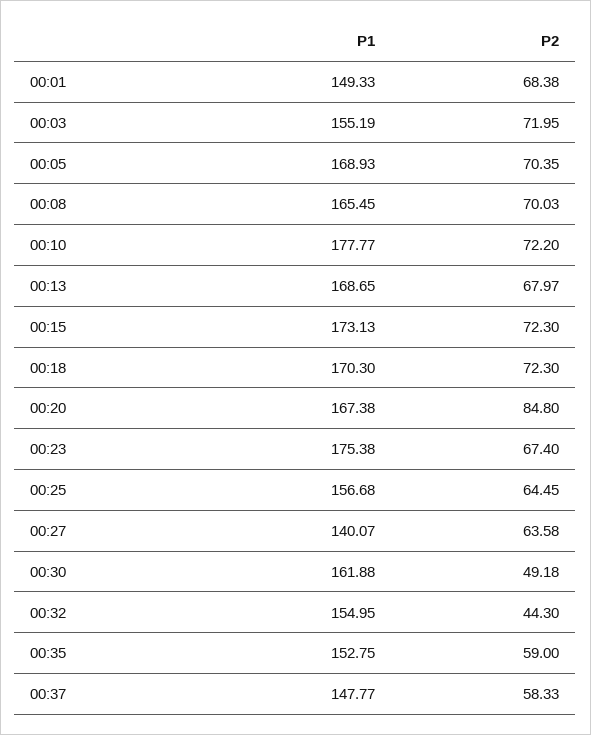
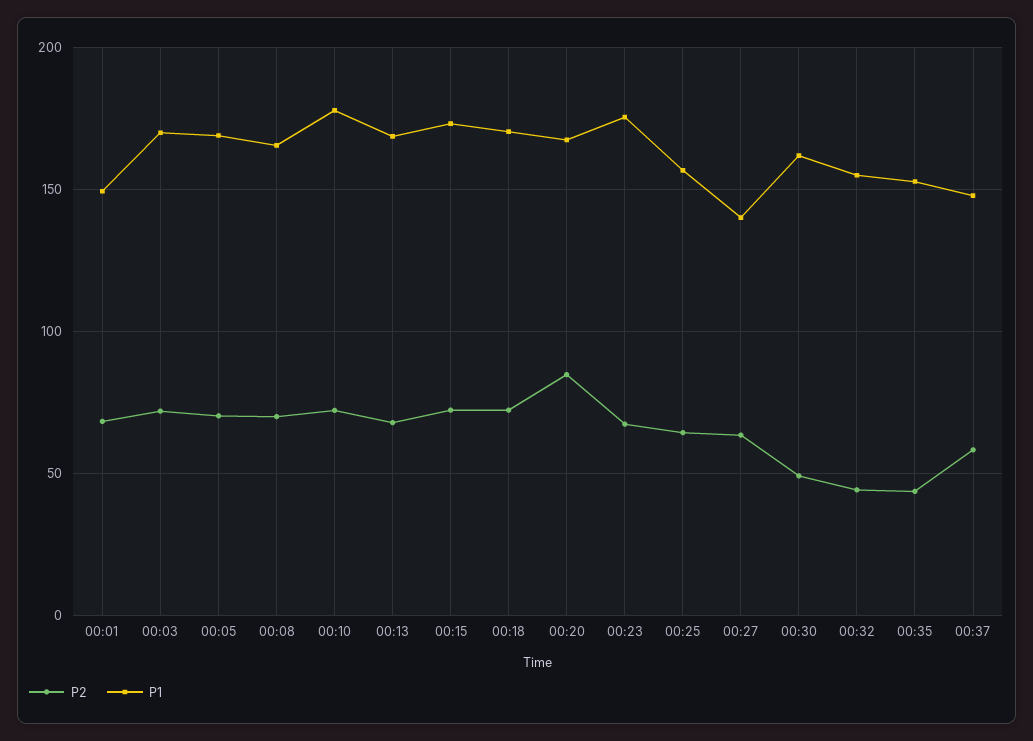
P1, 00:03: 155.19 -> 170
P2, 00:35: 59 -> 45

